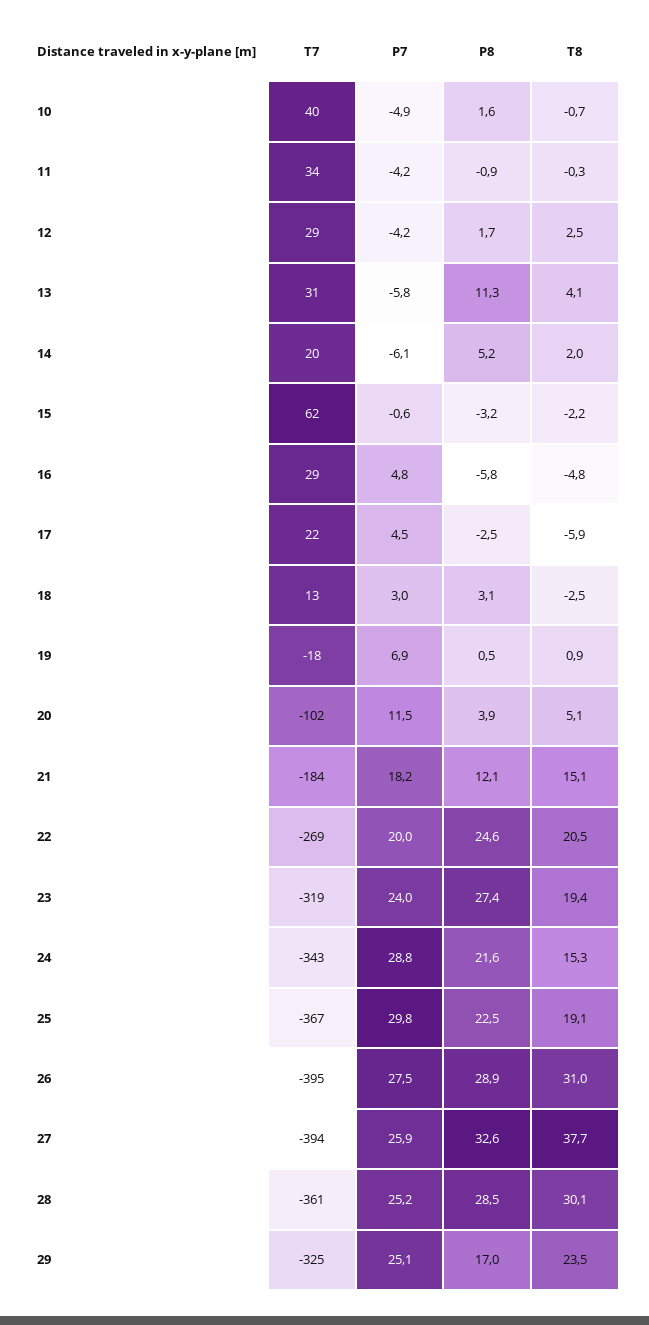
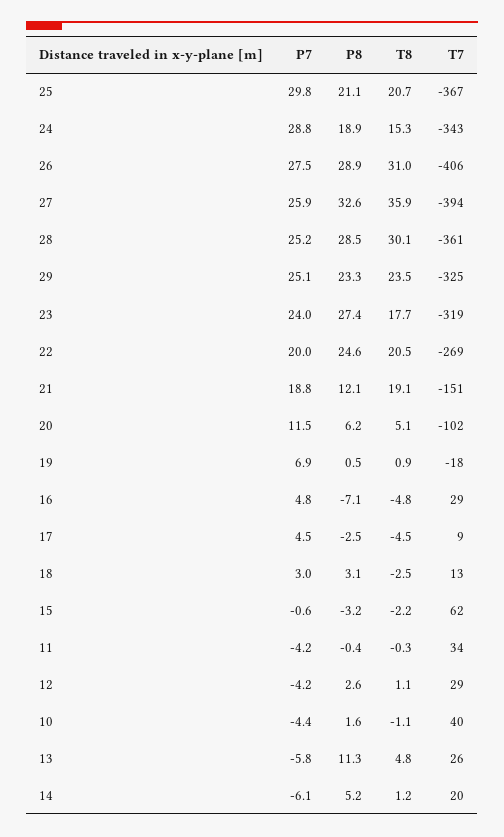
P7, 10: -4.9 -> -4.4
T8, 10: -0.7 -> -1.1
P8, 11: -0.9 -> -0.4
P8, 12: 1.7 -> 2.6
T8, 12: 2.5 -> 1.1
T7, 13: 31 -> 26
T8, 13: 4.1 -> 4.8
T8, 14: 2 -> 1.2
P8, 16: -5.8 -> -7.1
T7, 17: 22 -> 9
T8, 17: -5.9 -> -4.5
P8, 20: 3.9 -> 6.2
T7, 21: -184 -> -151
P7, 21: 18.2 -> 18.8
T8, 21: 15.1 -> 19.1
T8, 23: 19.4 -> 17.7
P8, 24: 21.6 -> 18.9
P8, 25: 22.5 -> 21.1
T8, 25: 19.1 -> 20.7
T7, 26: -395 -> -406
T8, 27: 37.7 -> 35.9
P8, 29: 17 -> 23.3

